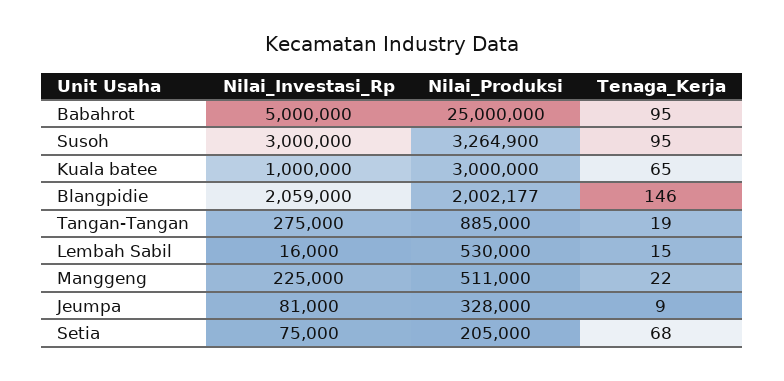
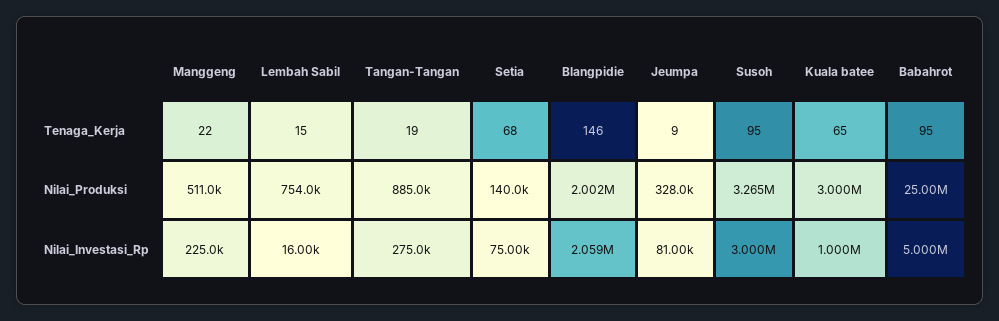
Nilai_Produksi, Lembah Sabil: 530000 -> 754000
Nilai_Produksi, Setia: 205000 -> 140000

